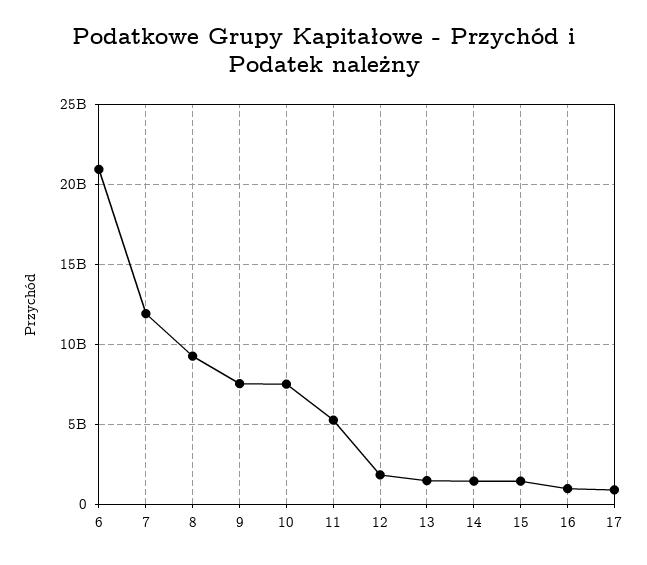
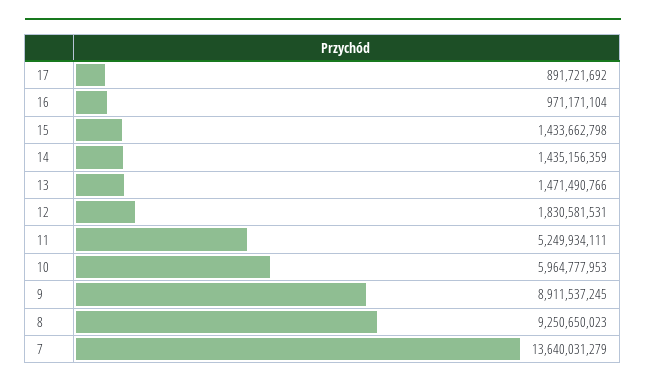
6: 21000000000 -> none
7: 12000000000 -> 13640031279
9: 7500000000 -> 8911537245
10: 7500000000 -> 5964777953

